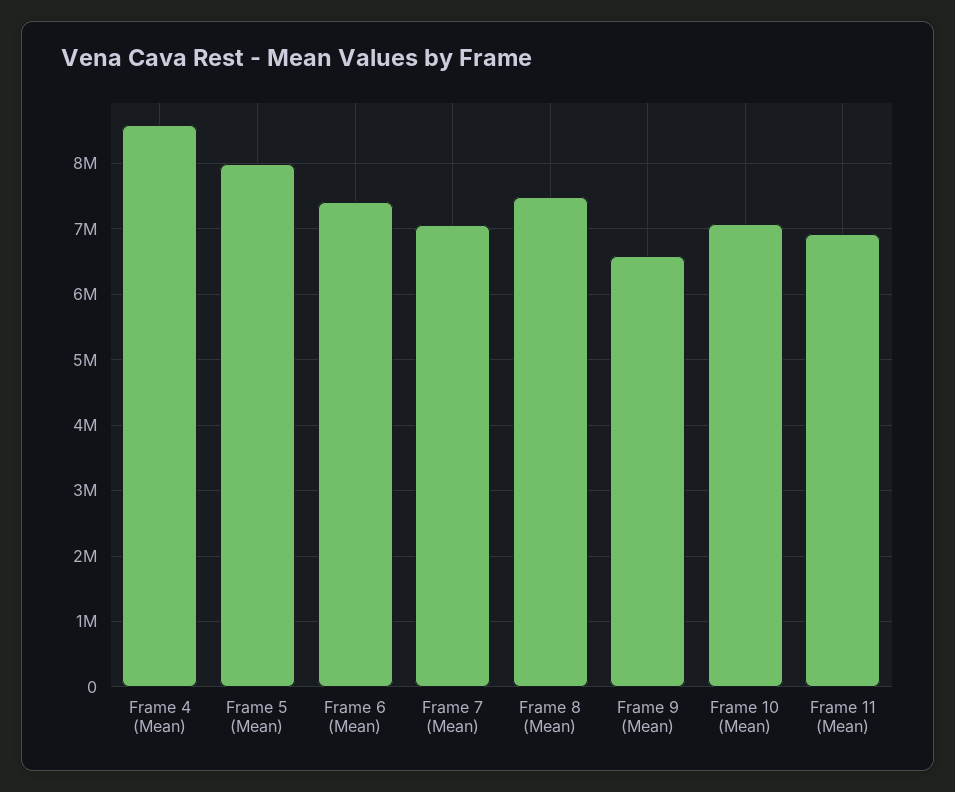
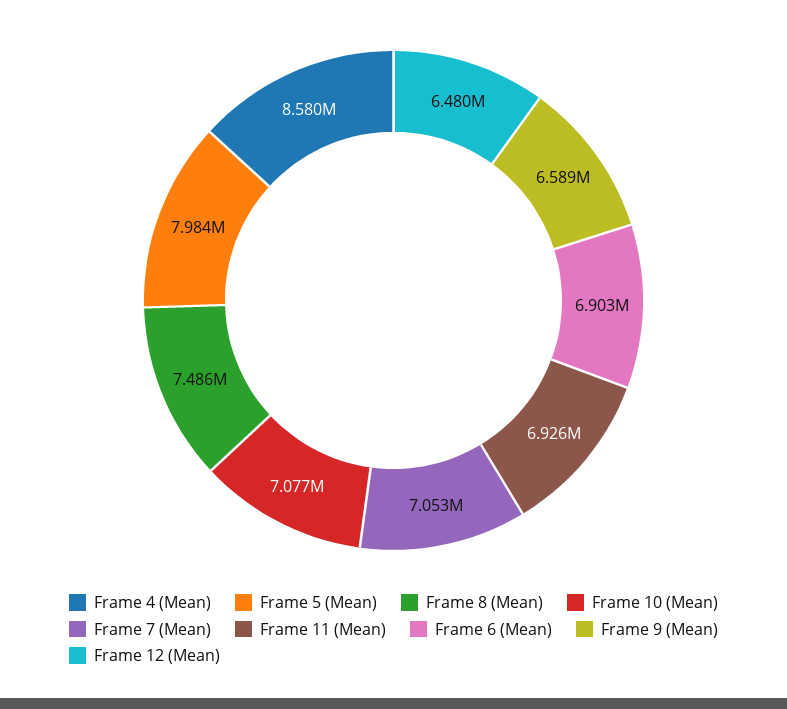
Frame 6 (Mean): 7400000 -> 6903000
Frame 12 (Mean): none -> 6480000

